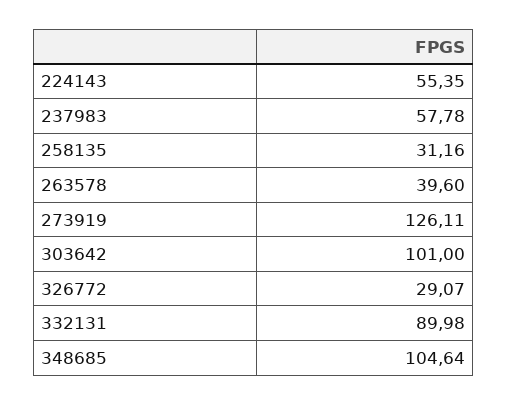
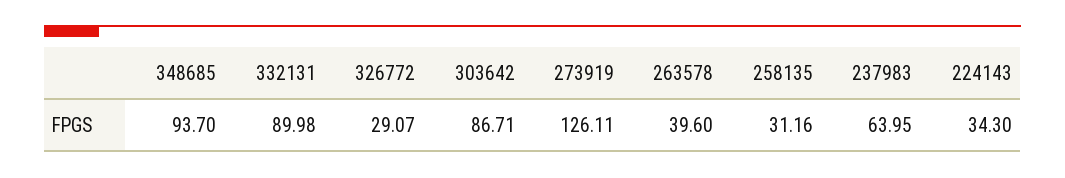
224143: 55.35 -> 34.3
237983: 57.78 -> 63.95
303642: 101 -> 86.71
348685: 104.64 -> 93.7

